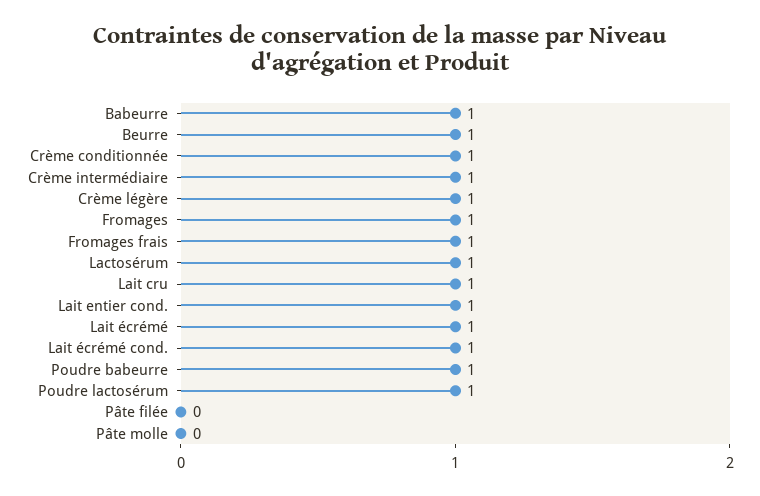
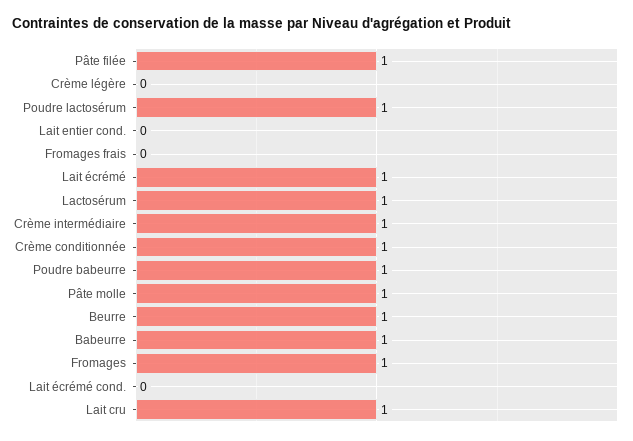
Crème légère: 1 -> 0
Fromages frais: 1 -> 0
Lait entier cond.: 1 -> 0
Lait écrémé cond.: 1 -> 0
Pâte filée: 0 -> 1
Pâte molle: 0 -> 1

